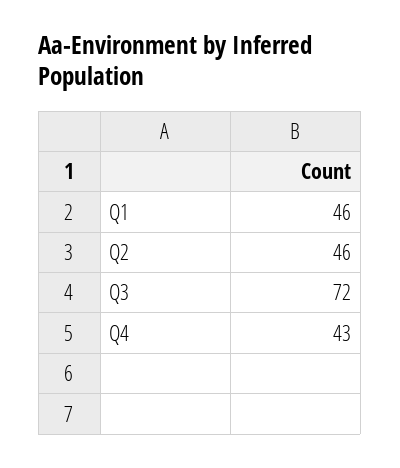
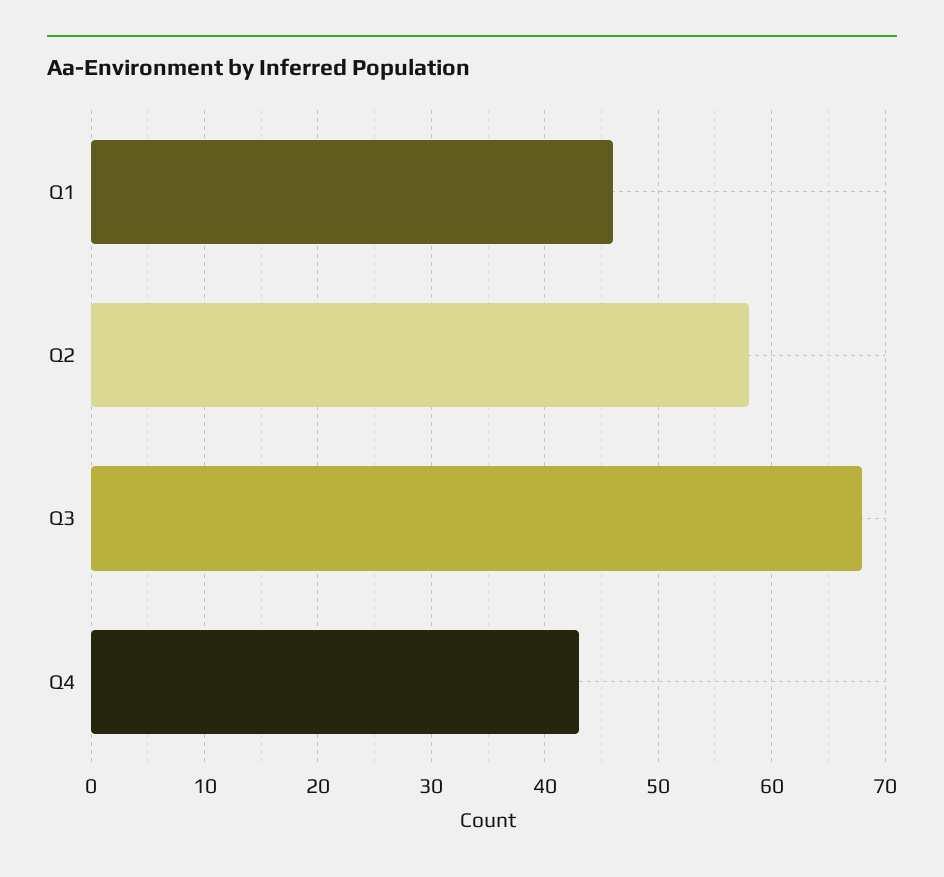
Q2: 46 -> 58
Q3: 72 -> 68

